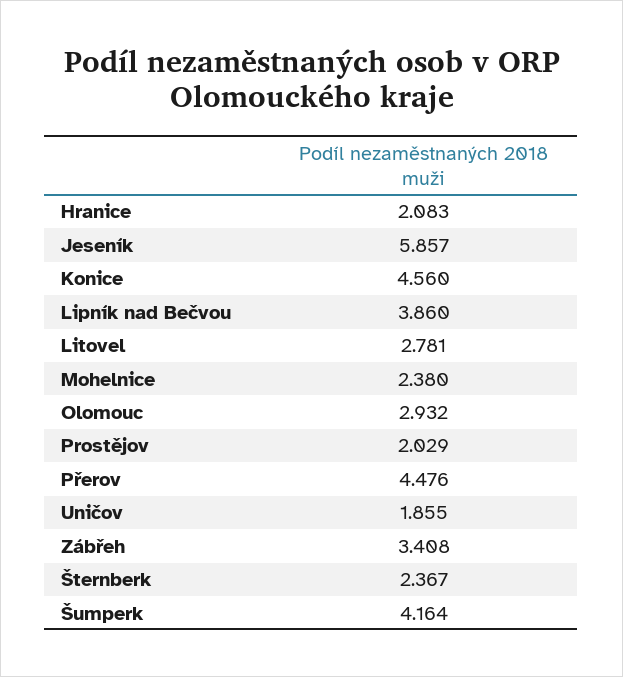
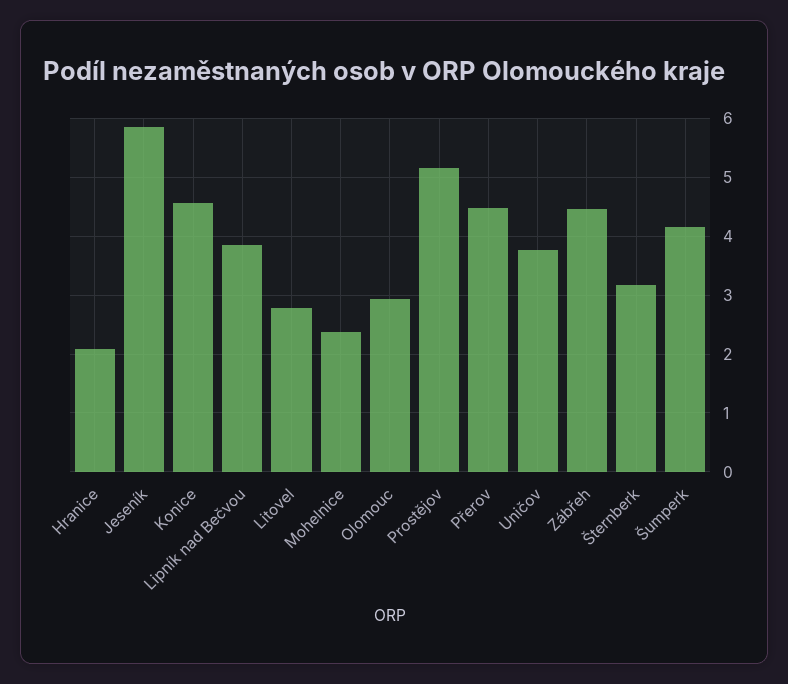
Prostějov: 2.029 -> 5.2
Uničov: 1.855 -> 3.8
Zábřeh: 3.408 -> 4.4
Šternberk: 2.367 -> 3.2

